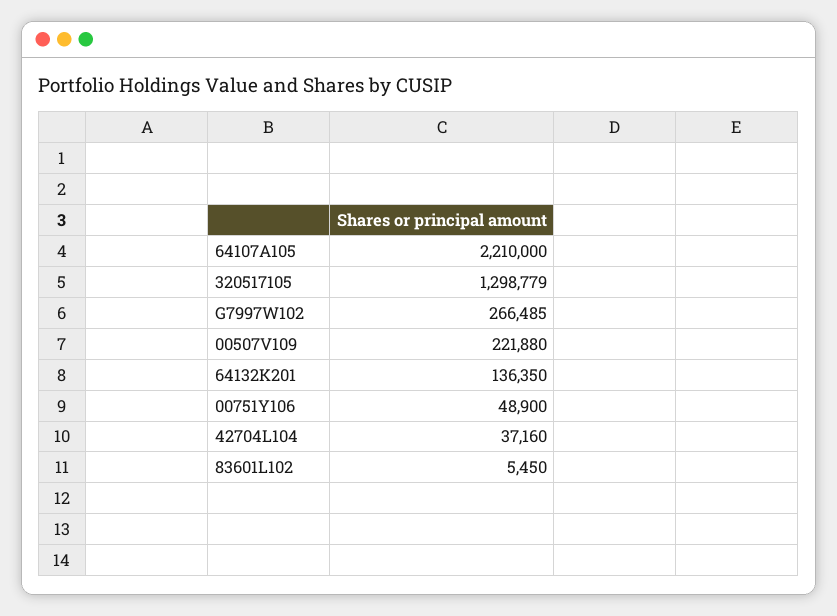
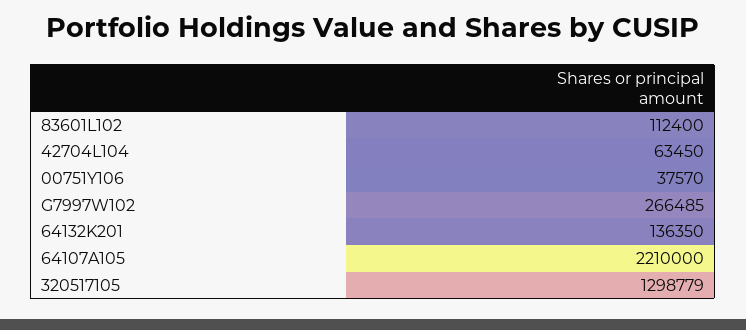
00507V109: 221880 -> none
00751Y106: 48900 -> 37570
42704L104: 37160 -> 63450
83601L102: 5450 -> 112400

